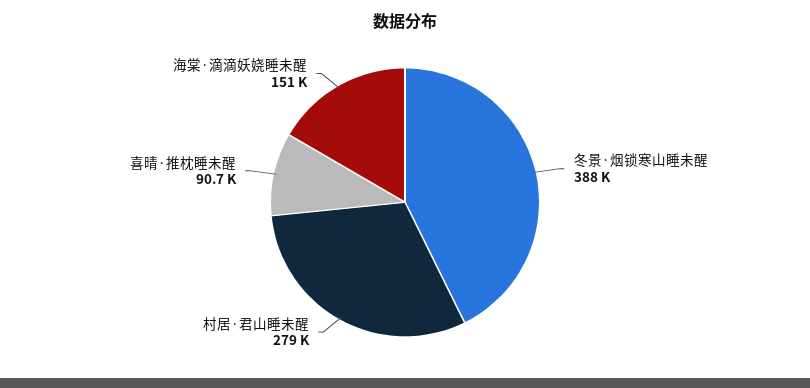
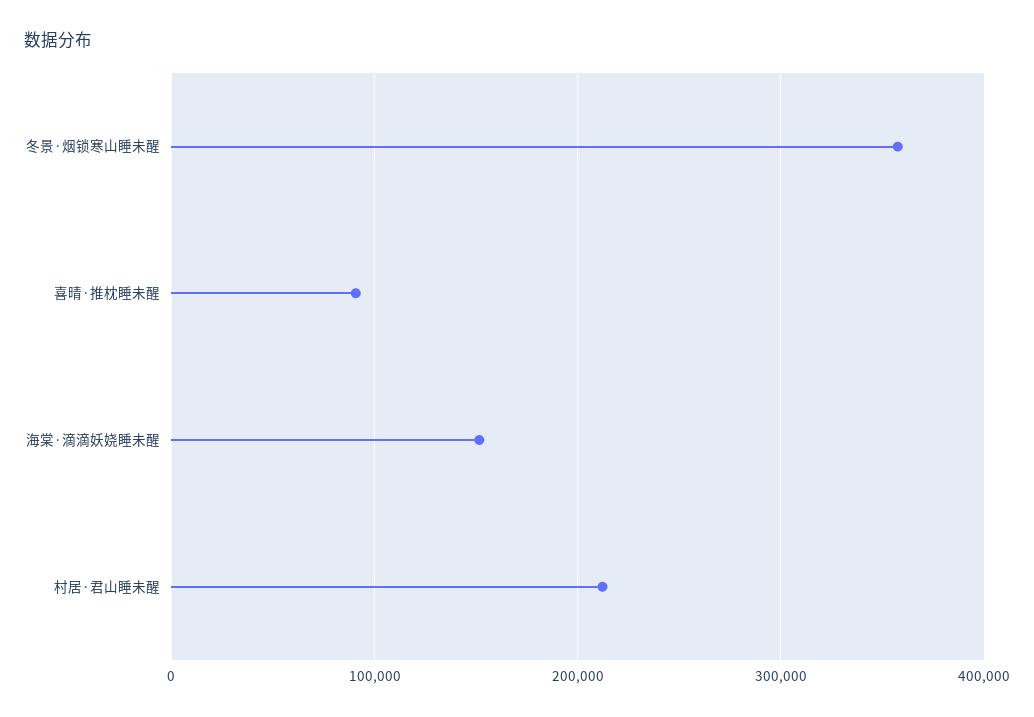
冬景·烟锁寒山睡未醒: 388000 -> 360000
村居·君山睡未醒: 279000 -> 210000

